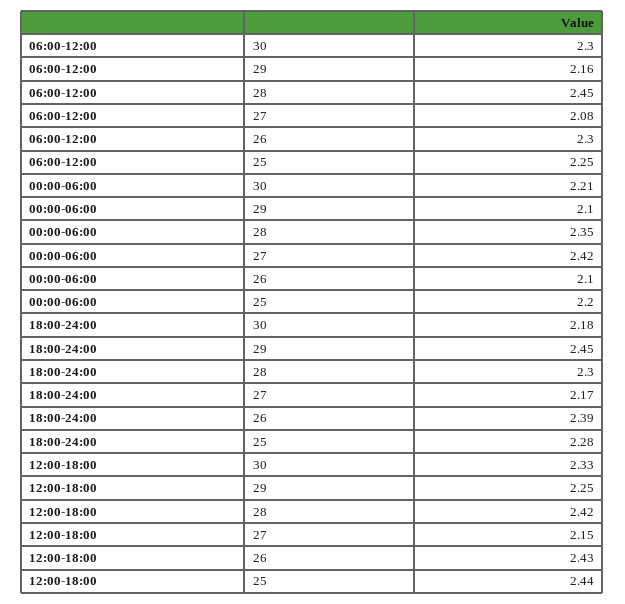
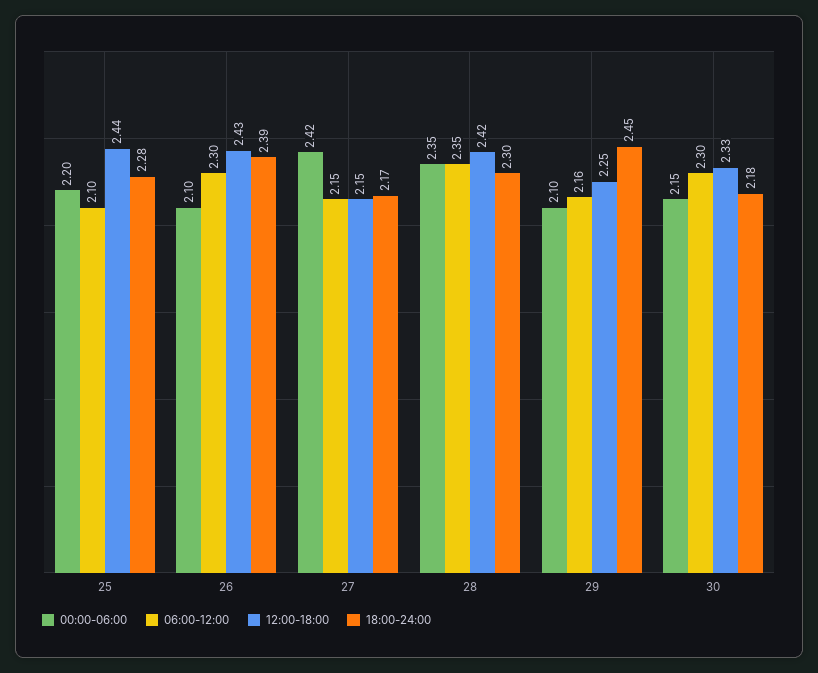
06:00-12:00, 28: 2.45 -> 2.35
06:00-12:00, 27: 2.08 -> 2.15
06:00-12:00, 25: 2.25 -> 2.1
00:00-06:00, 30: 2.21 -> 2.15

